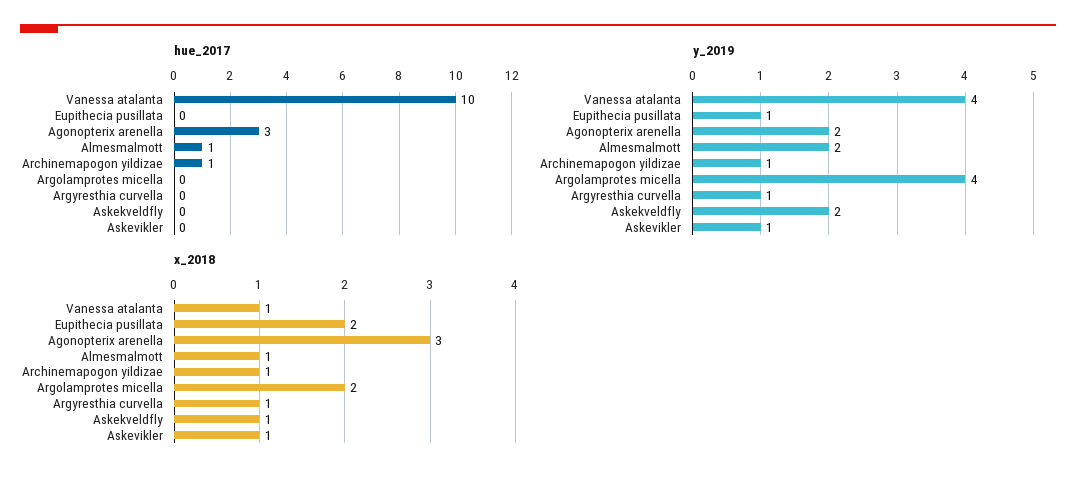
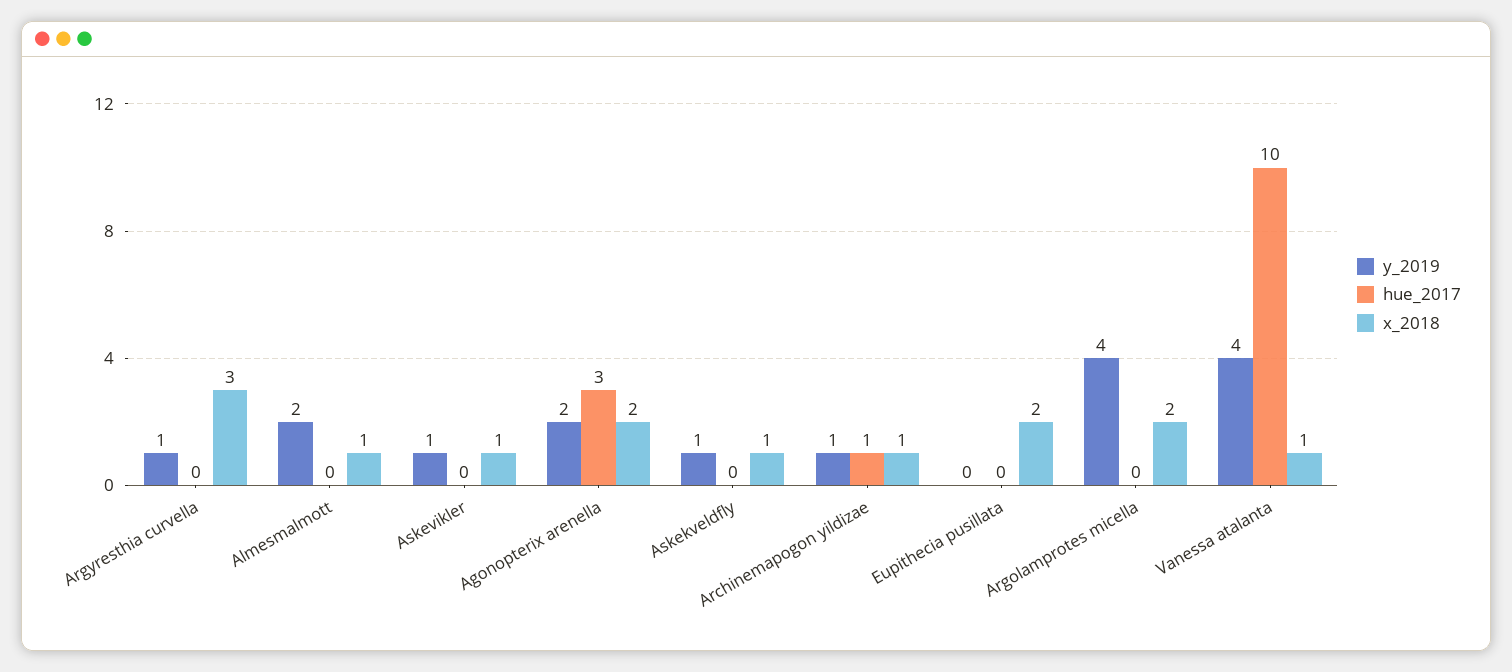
hue_2017, Almesmalmott: 1 -> 0
y_2019, Eupithecia pusillata: 1 -> 0
y_2019, Askekveldfly: 2 -> 1
x_2018, Agonopterix arenella: 3 -> 2
x_2018, Argyresthia curvella: 1 -> 3

